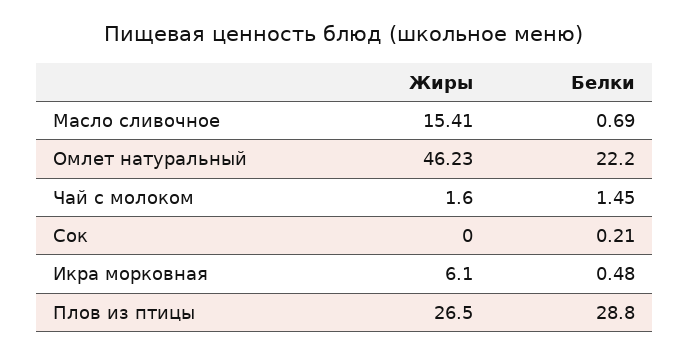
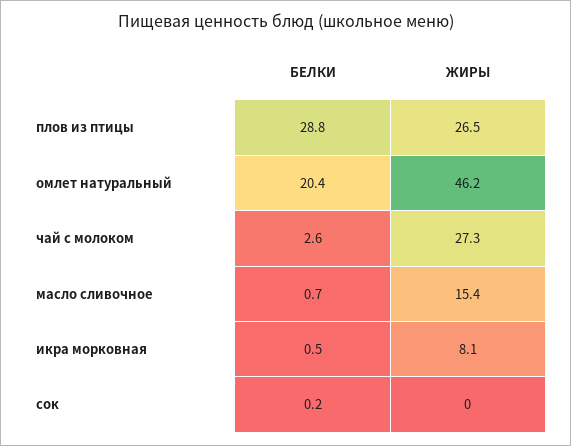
Белки, Омлет натуральный: 22.2 -> 20.4
Жиры, Чай с молоком: 1.6 -> 27.3
Белки, Чай с молоком: 1.45 -> 2.6
Жиры, Икра морковная: 6.1 -> 8.1

